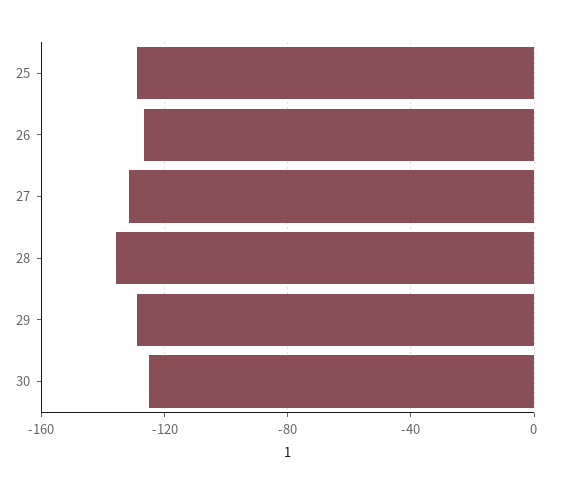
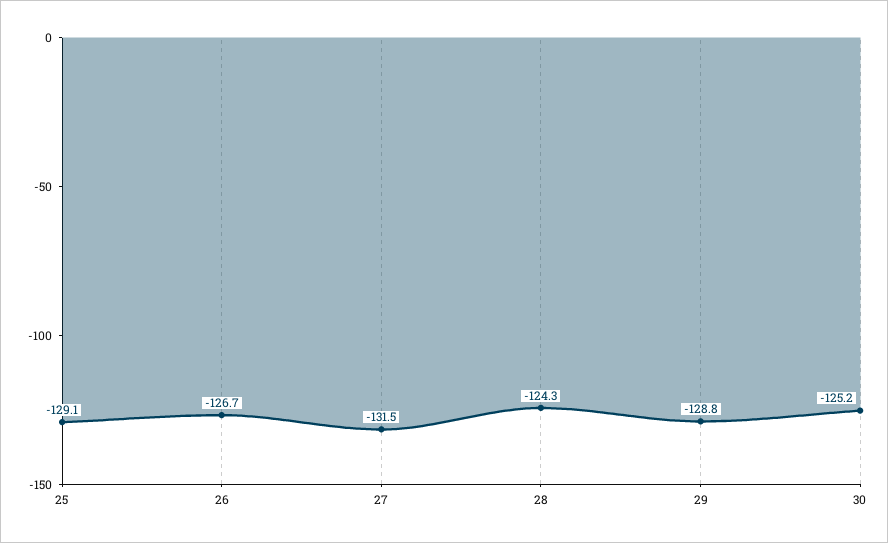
28: -135 -> -124.3

